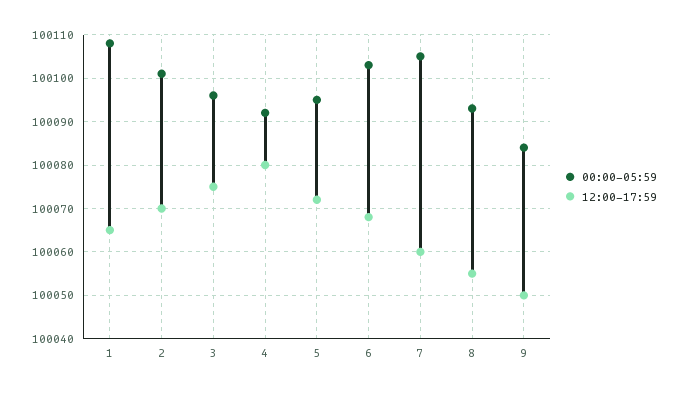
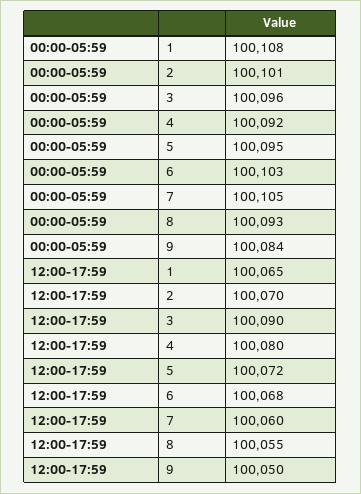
12:00-17:59, 3: 100075 -> 100090

